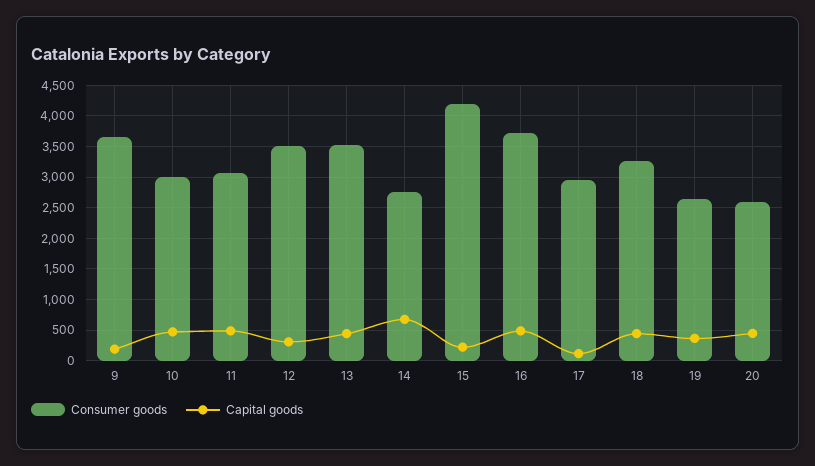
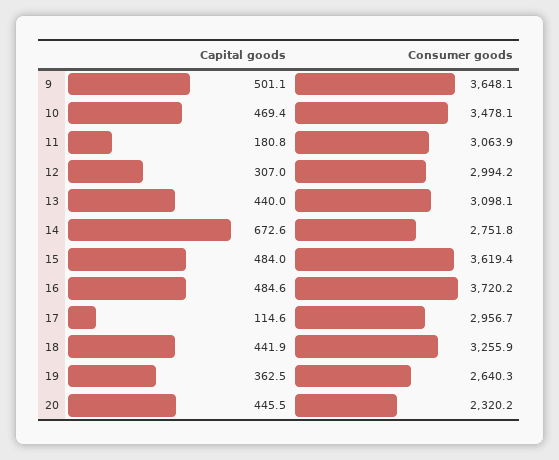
Capital goods, 9: 200 -> 501.1
Consumer goods, 10: 3000 -> 3478.1
Capital goods, 11: 500 -> 180.8
Consumer goods, 12: 3500 -> 2994.2
Consumer goods, 13: 3500 -> 3098.1
Consumer goods, 15: 4200 -> 3619.4
Capital goods, 15: 200 -> 484
Consumer goods, 20: 2600 -> 2320.2

